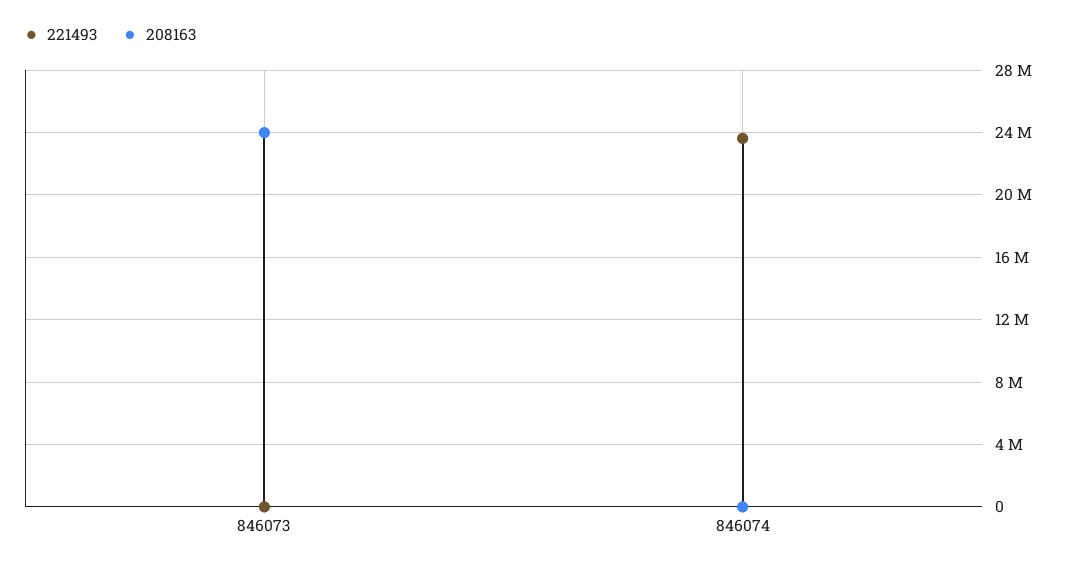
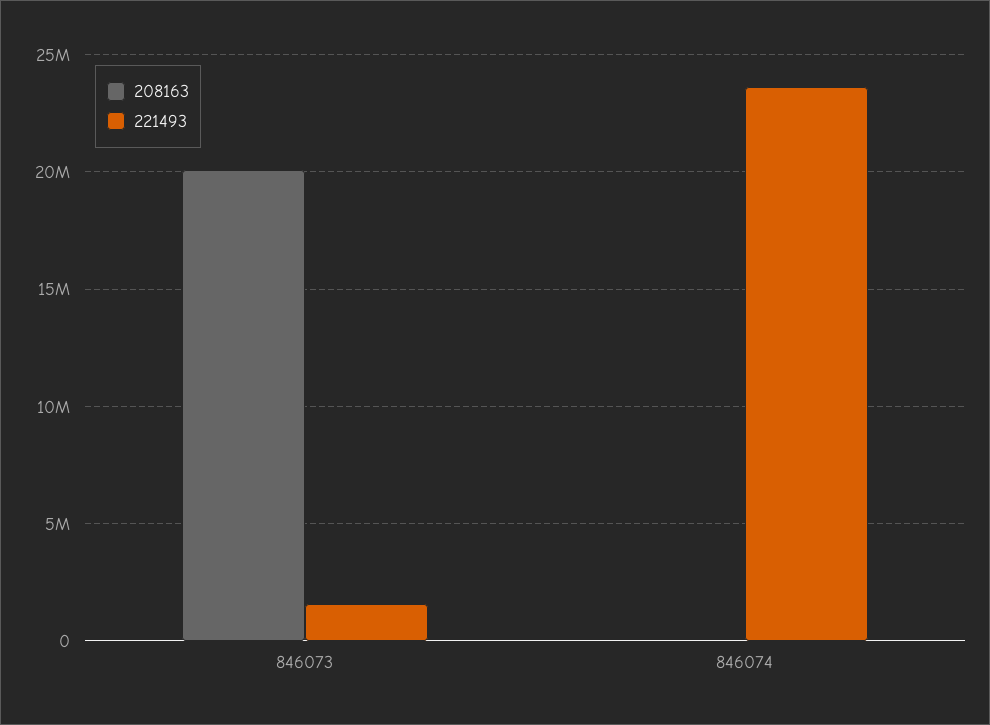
221493, 846073: 0 -> 1500000
208163, 846073: 24000000 -> 20000000

